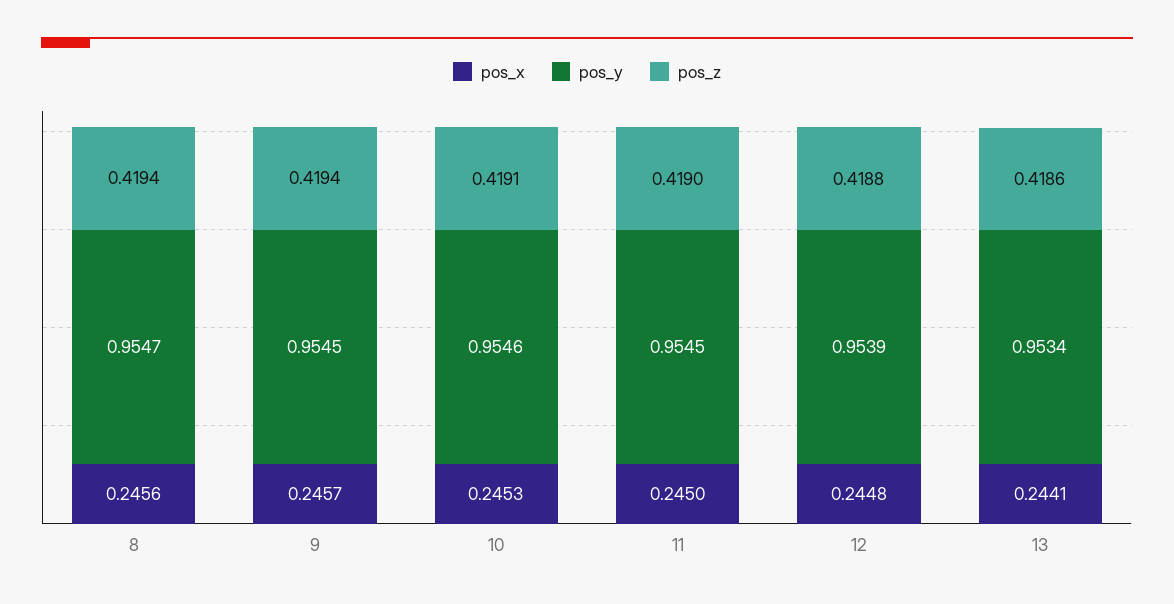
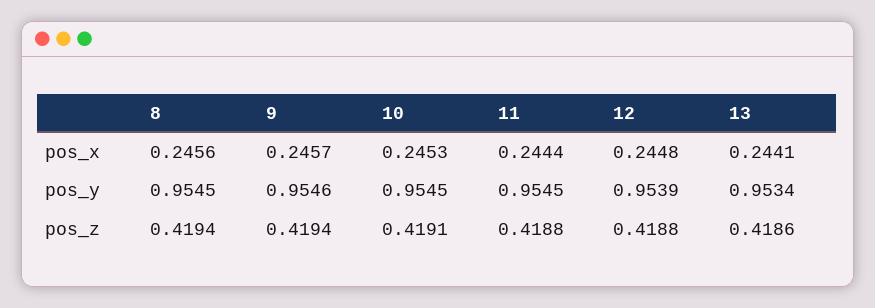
pos_y, 8: 0.9547 -> 0.9545
pos_y, 9: 0.9545 -> 0.9546
pos_y, 10: 0.9546 -> 0.9545
pos_x, 11: 0.245 -> 0.2444
pos_z, 11: 0.419 -> 0.4188

